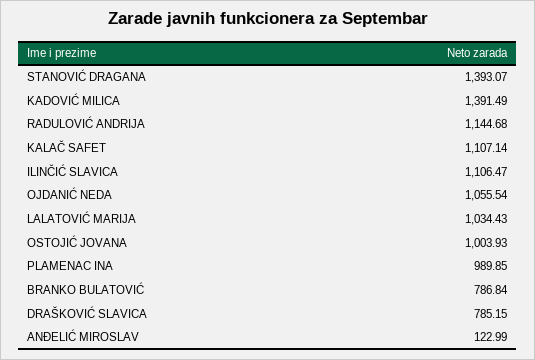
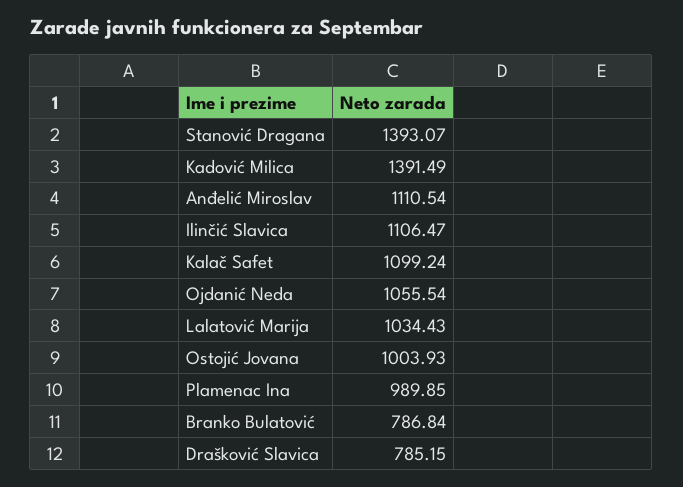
RADULOVIĆ ANDRIJA: 1144.68 -> none
KALAČ SAFET: 1107.14 -> 1099.24
ANĐELIĆ MIROSLAV: 122.99 -> 1110.54

